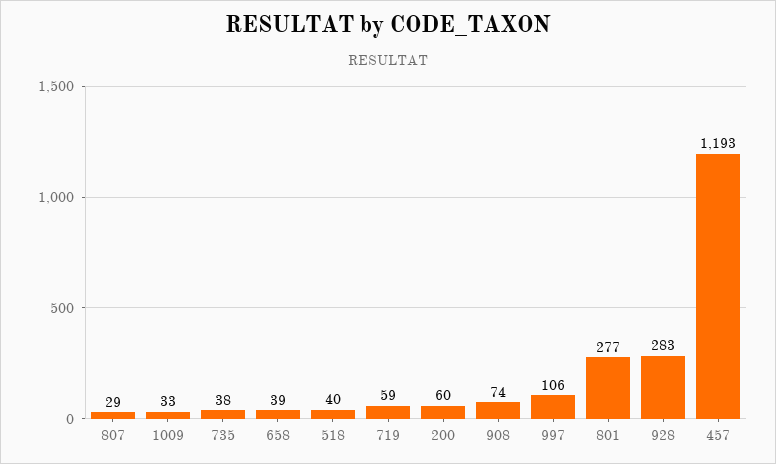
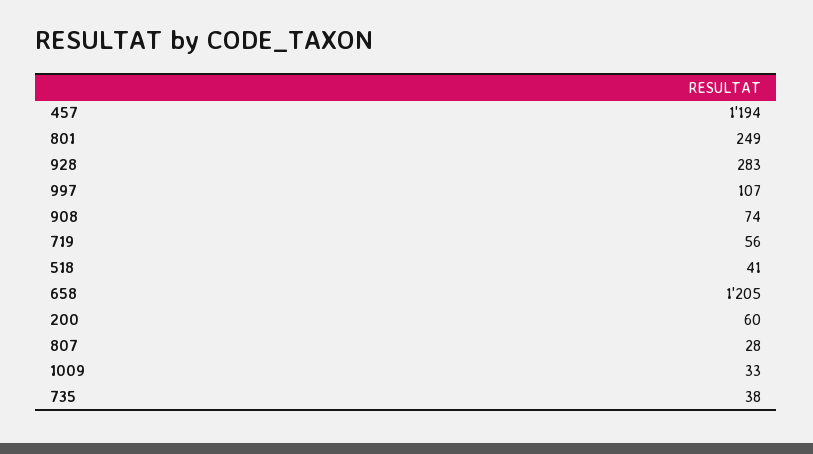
807: 29 -> 28
658: 39 -> 1205
518: 40 -> 41
719: 59 -> 56
997: 106 -> 107
801: 277 -> 249
457: 1193 -> 1194

